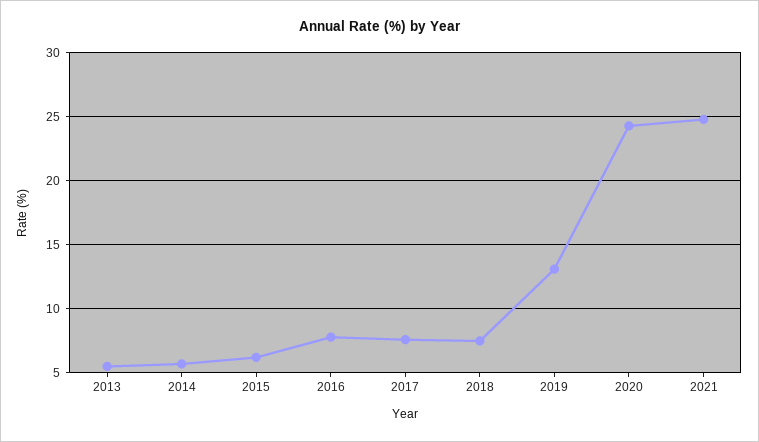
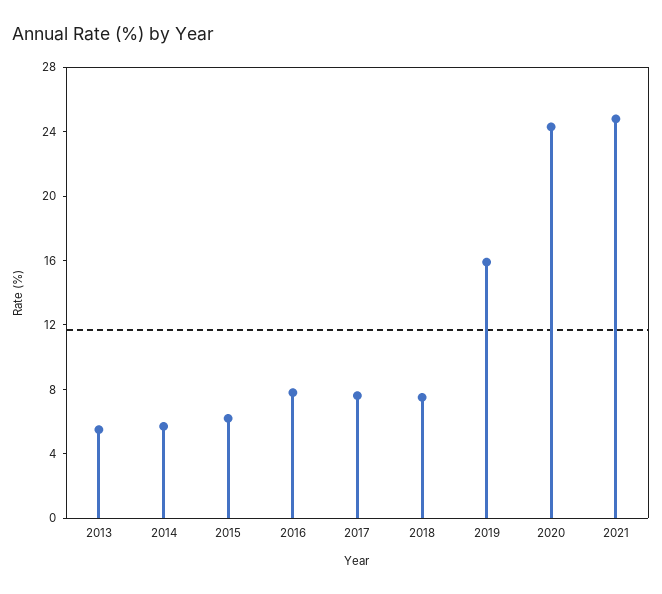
2019: 13 -> 16

